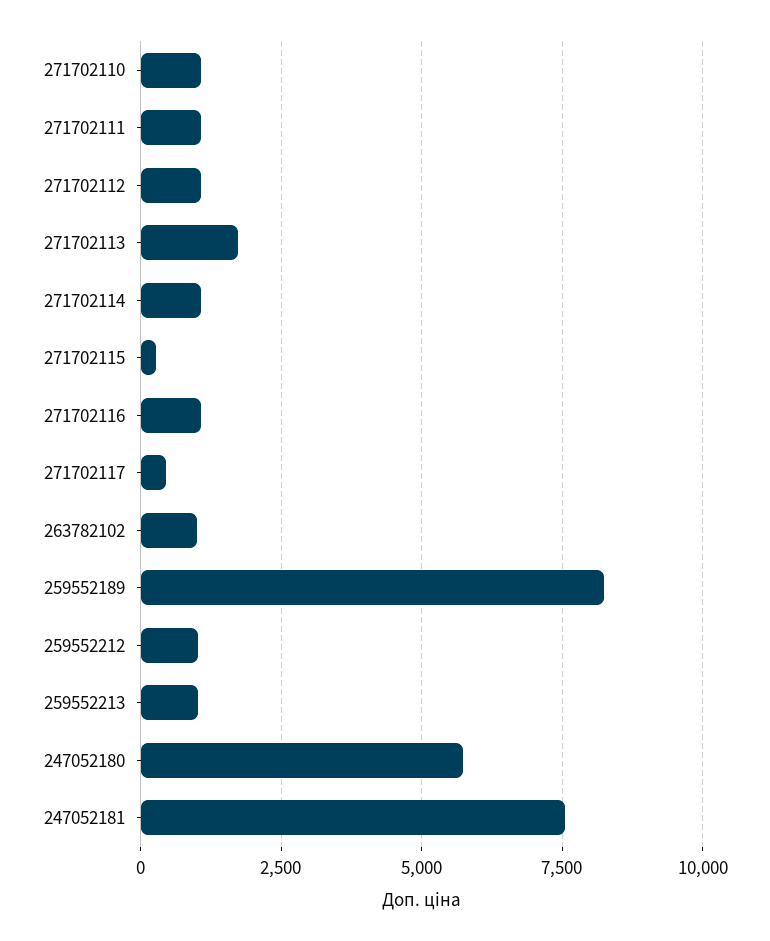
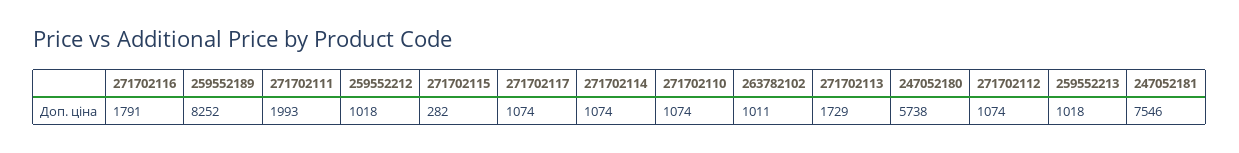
271702111: 1000 -> 1993
271702116: 1000 -> 1791
271702117: 500 -> 1074

